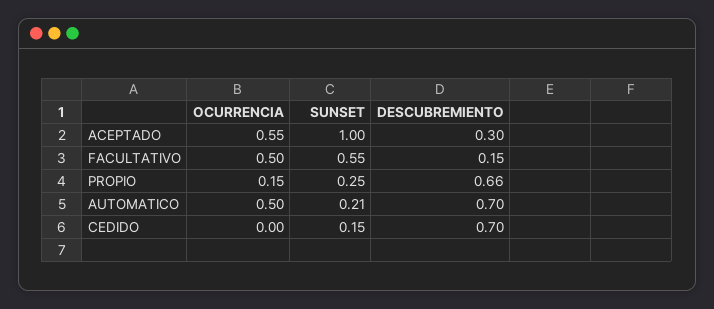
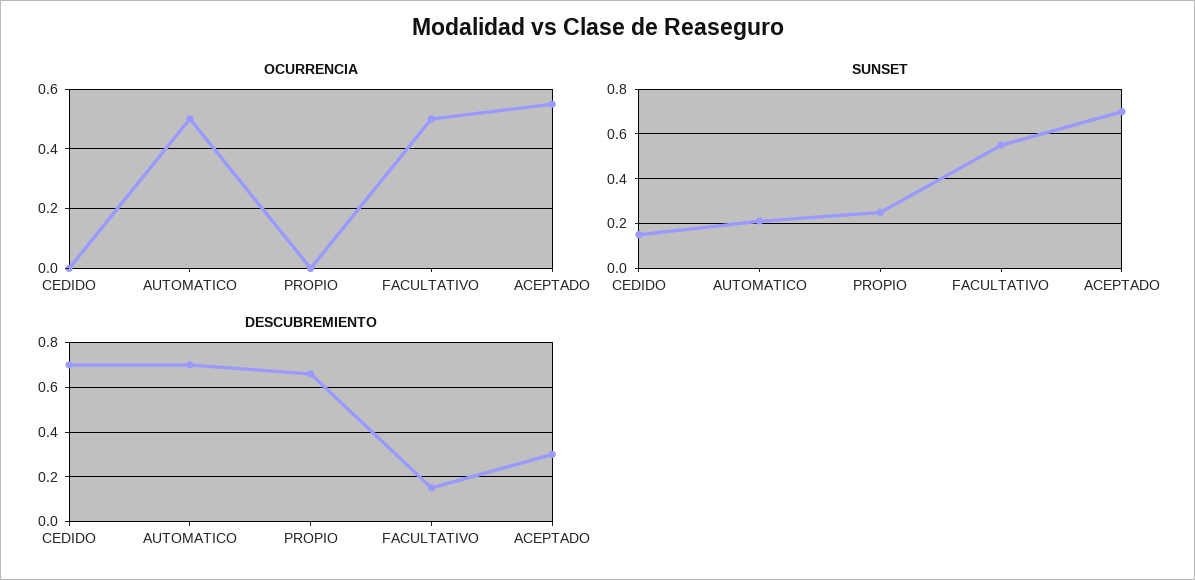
SUNSET, ACEPTADO: 1 -> 0.7
OCURRENCIA, PROPIO: 0.15 -> 0

